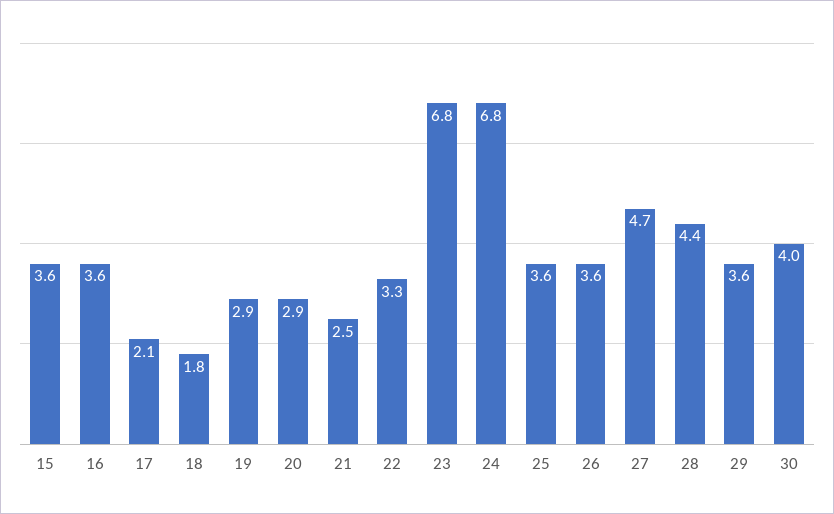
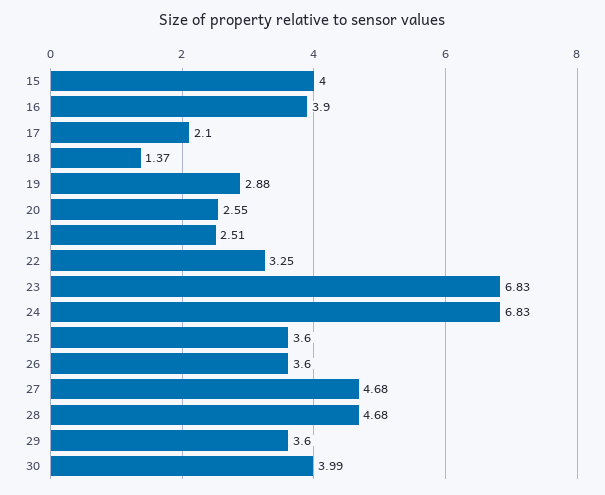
15: 3.6 -> 4
16: 3.6 -> 3.9
18: 1.8 -> 1.37
20: 2.9 -> 2.55
28: 4.4 -> 4.68

